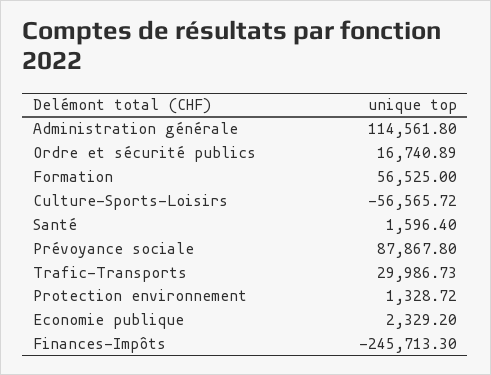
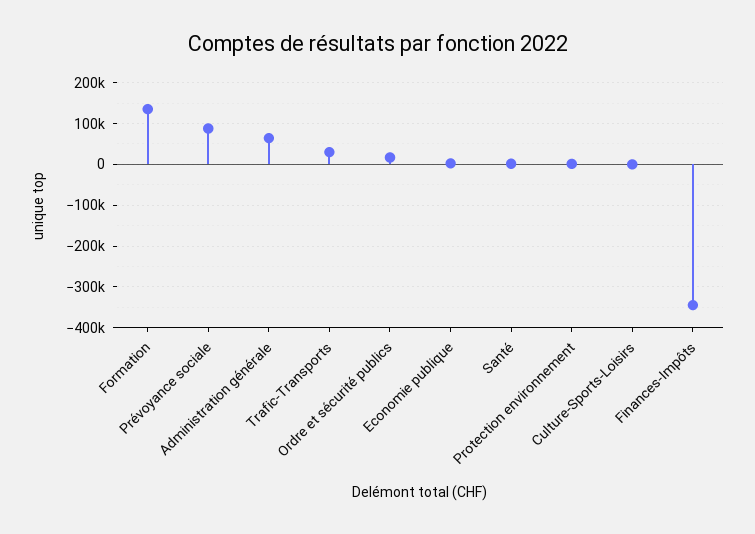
Administration générale: 114561.8 -> 60000
Formation: 56525 -> 140000
Culture-Sports-Loisirs: -56565.72 -> 0
Finances-Impôts: -245713.3 -> -340000

